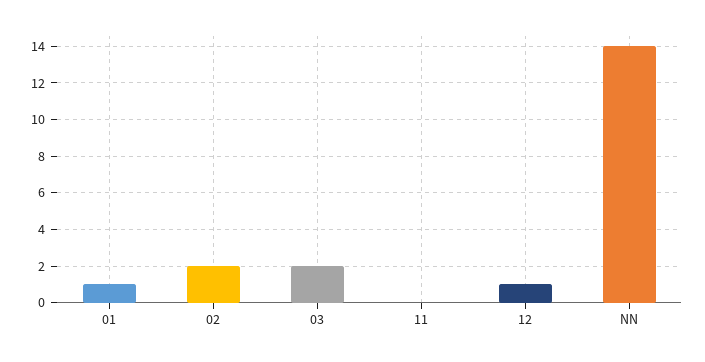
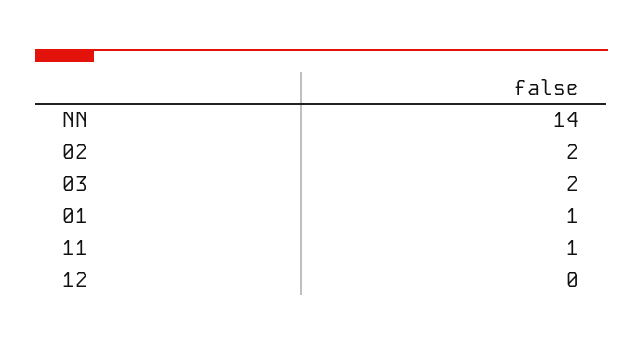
11: 0 -> 1
12: 1 -> 0

